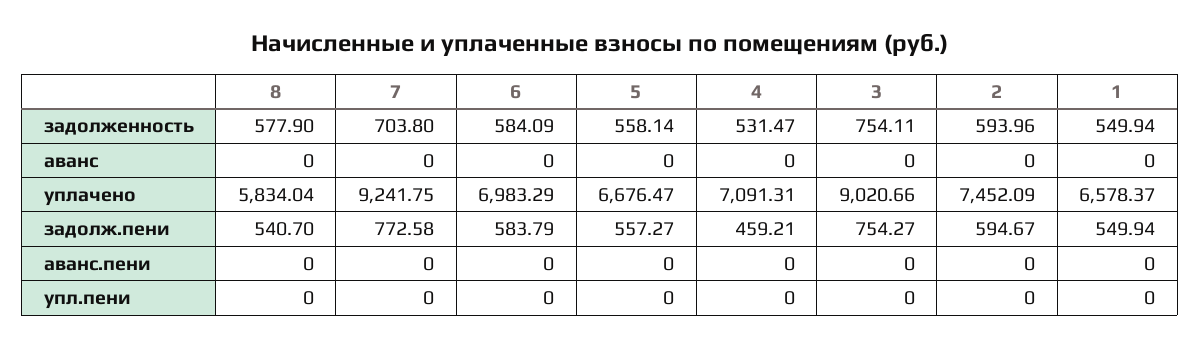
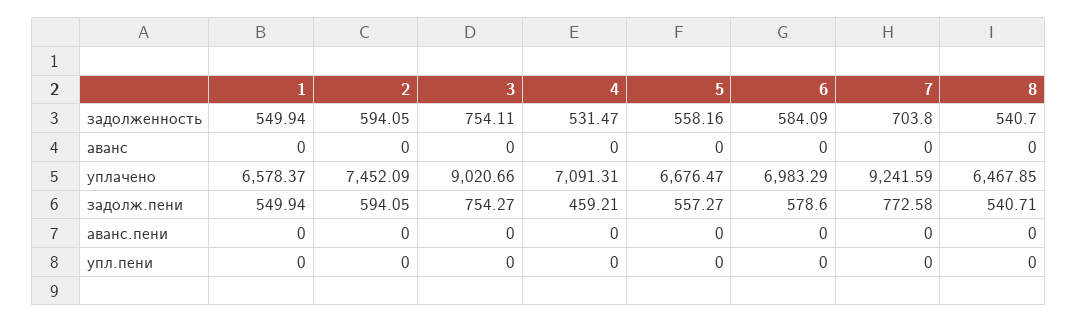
8, задолженность: 577.9 -> 540.7
5, задолженность: 558.14 -> 558.16
2, задолженность: 593.96 -> 594.05
8, уплачено: 5834.04 -> 6467.85
7, уплачено: 9241.75 -> 9241.59
8, задолж.пени: 540.7 -> 540.71
6, задолж.пени: 583.79 -> 578.6
2, задолж.пени: 594.67 -> 594.05

